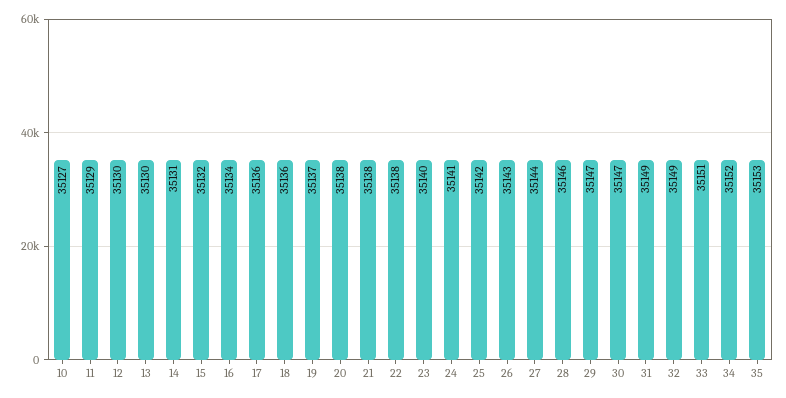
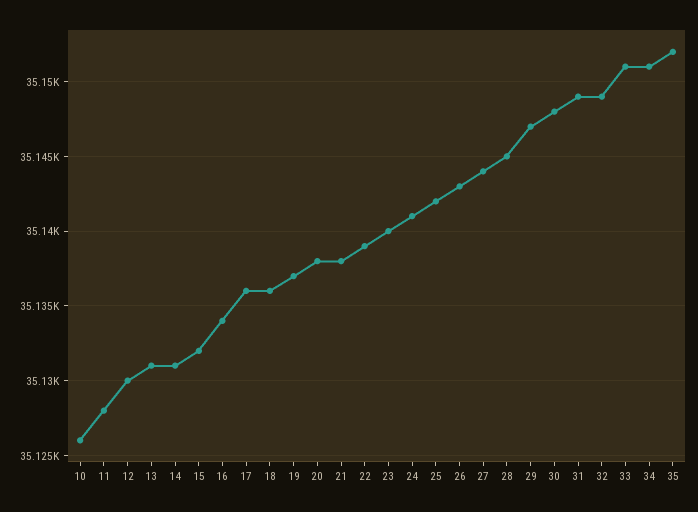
10: 35127 -> 35126
11: 35129 -> 35128
13: 35130 -> 35131
22: 35138 -> 35139
28: 35146 -> 35145
30: 35147 -> 35148
34: 35152 -> 35151
35: 35153 -> 35152

